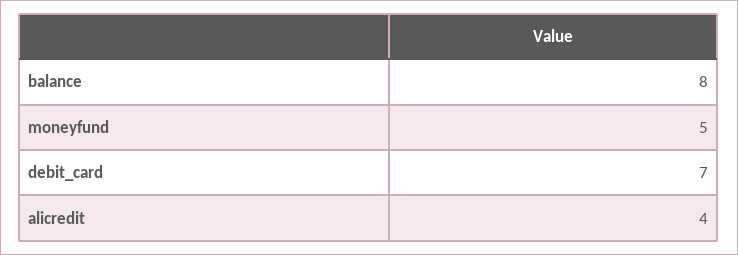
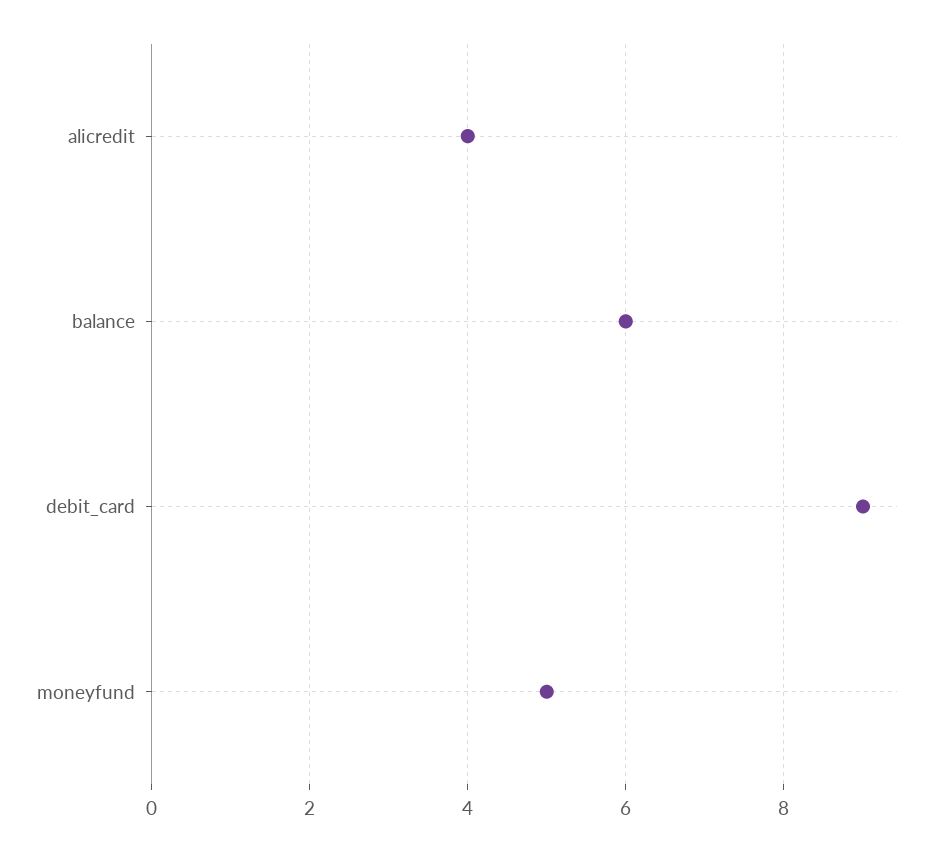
balance: 8 -> 6
debit_card: 7 -> 9

